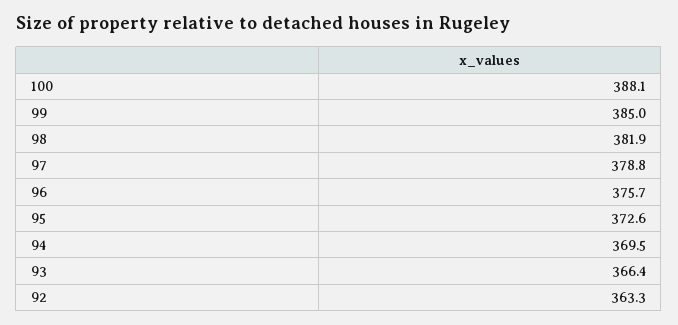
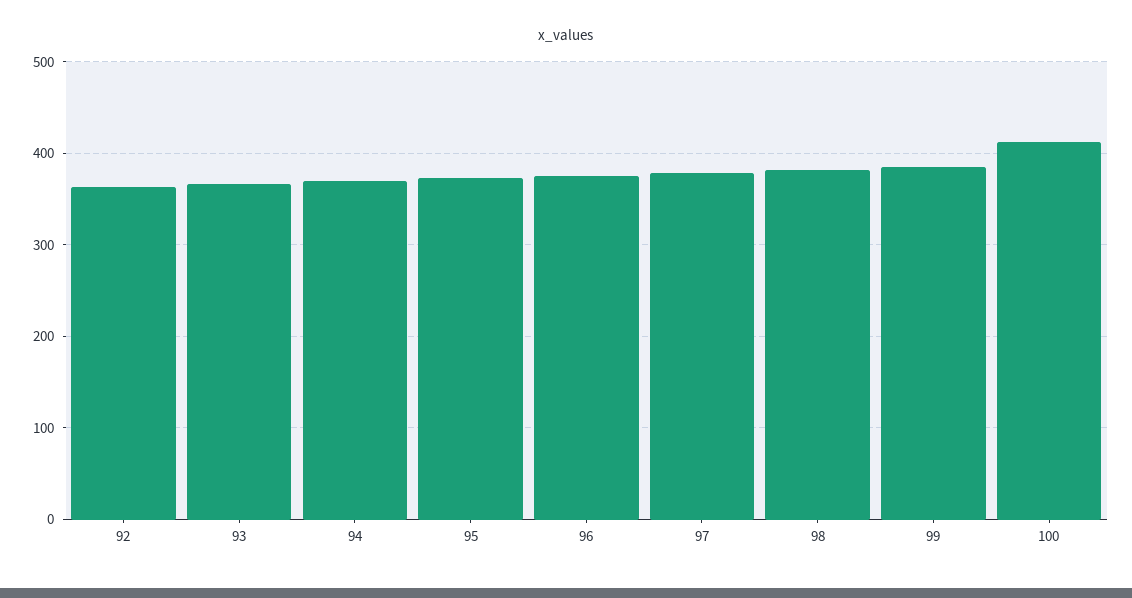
100: 388.1 -> 410

